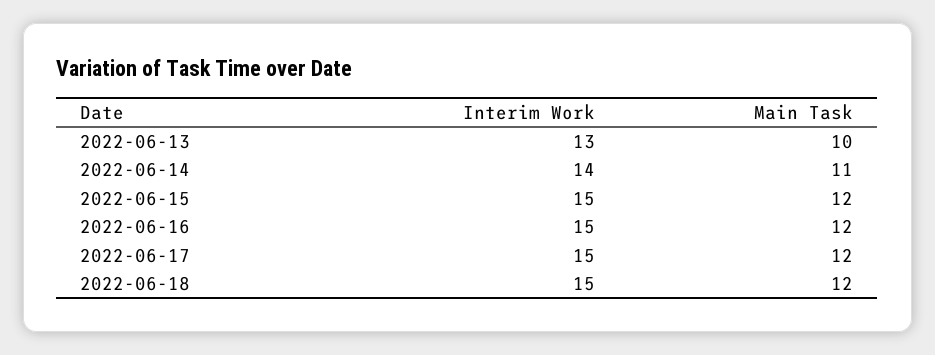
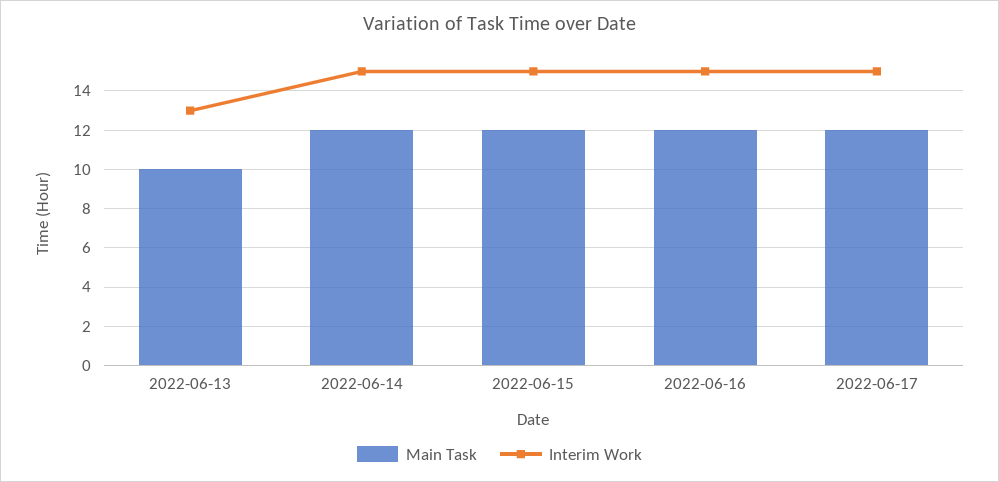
Interim Work, 2022-06-14: 14 -> 15
Main Task, 2022-06-14: 11 -> 12
Interim Work, 2022-06-18: 15 -> none
Main Task, 2022-06-18: 12 -> none

